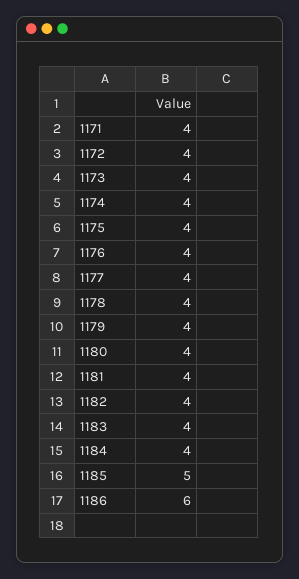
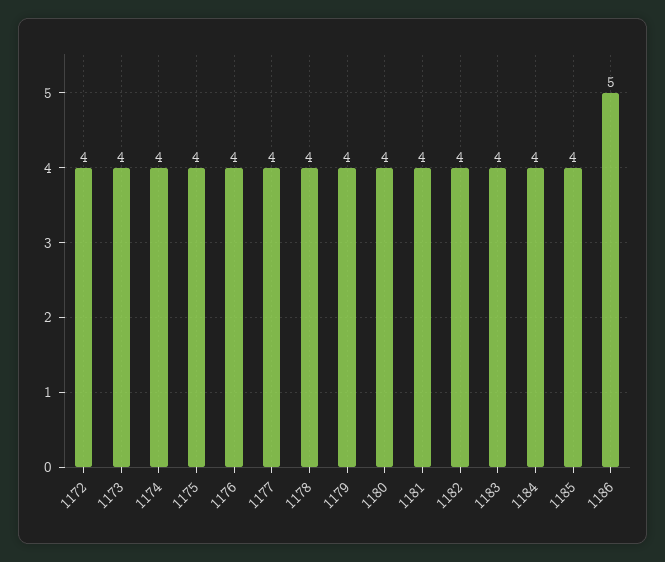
1171: 4 -> none
1185: 5 -> 4
1186: 6 -> 5

